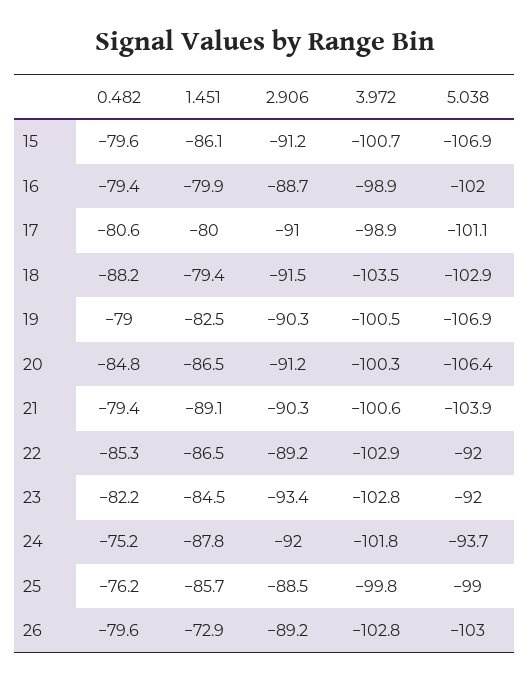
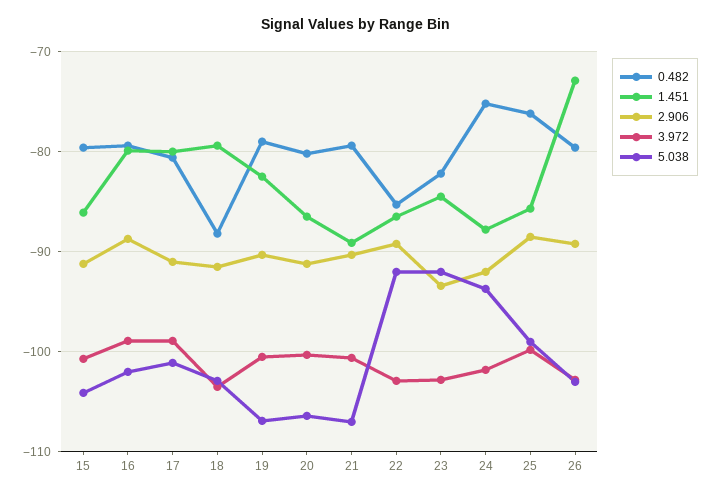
5.038, 15: -106.9 -> -104
0.482, 20: -84.8 -> -80
5.038, 21: -103.9 -> -107

